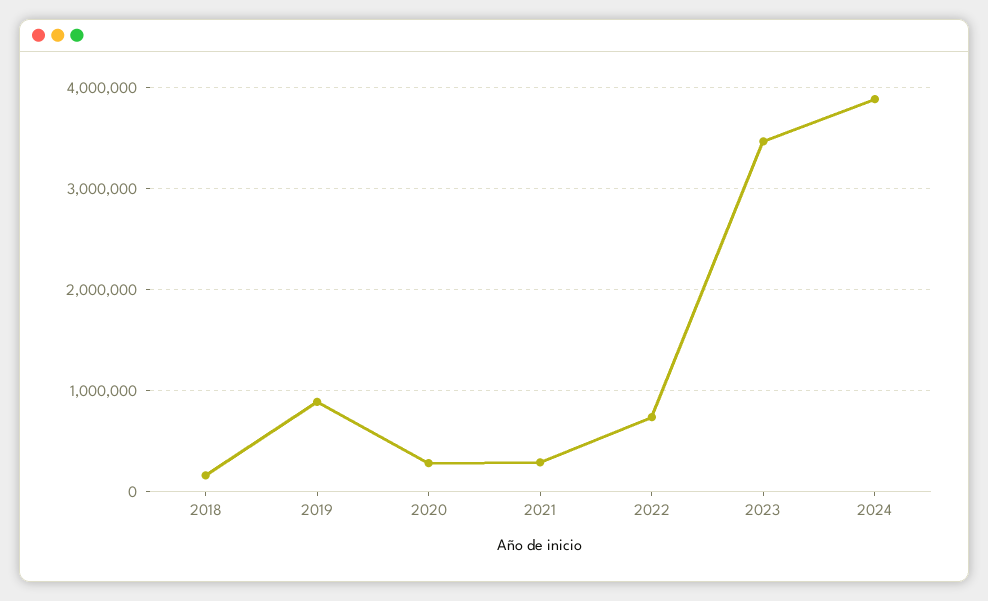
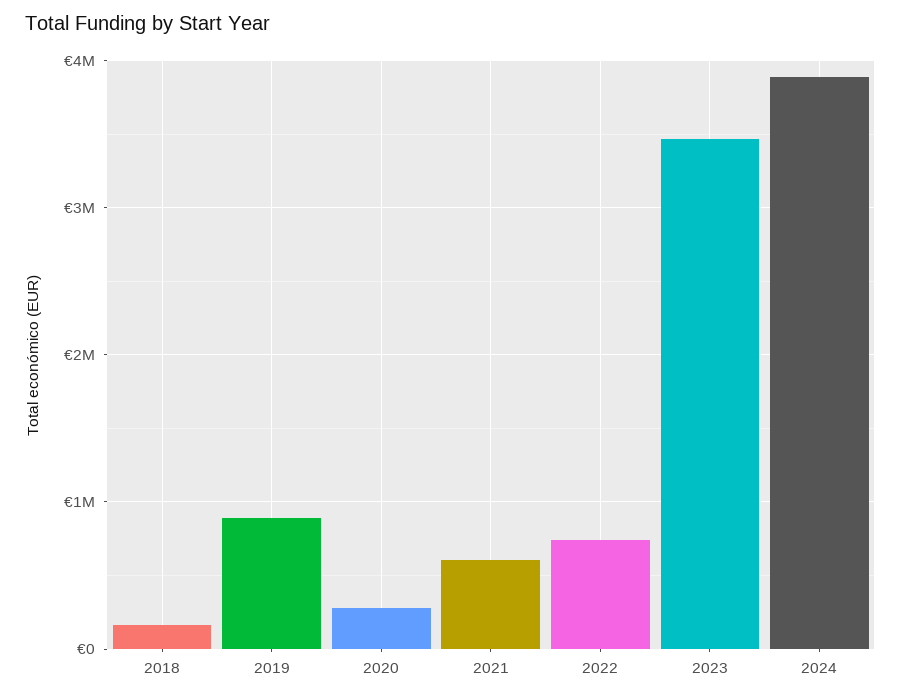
2021: 300000 -> 600000

